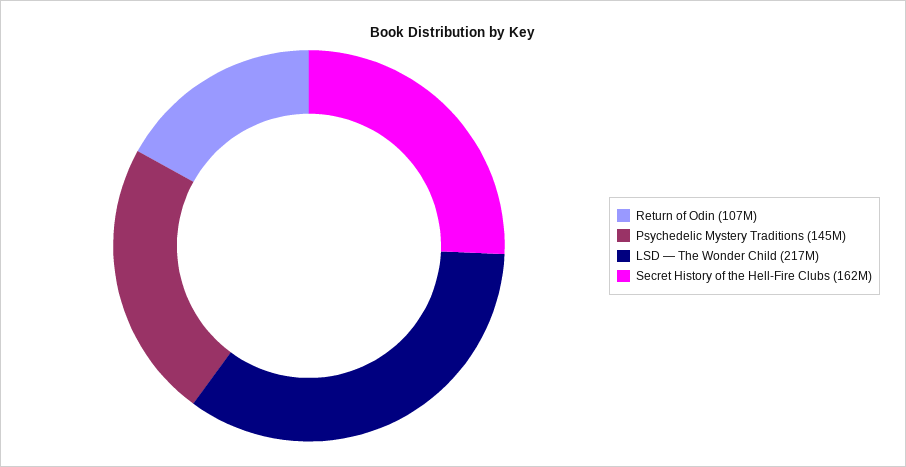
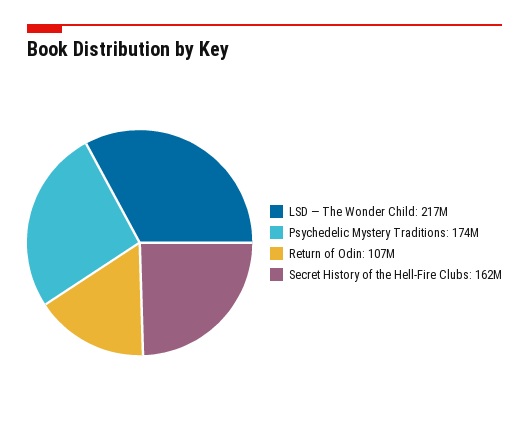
Psychedelic Mystery Traditions: 145000000 -> 174000000

